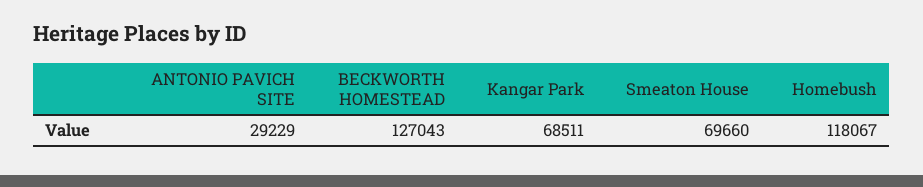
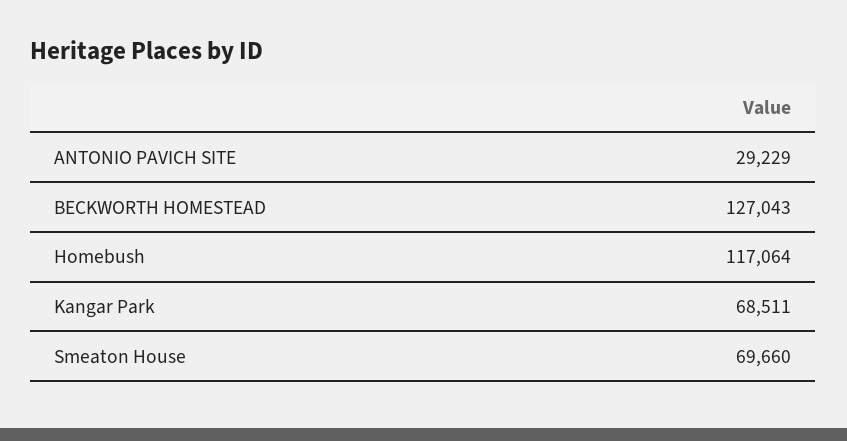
Homebush: 118067 -> 117064

